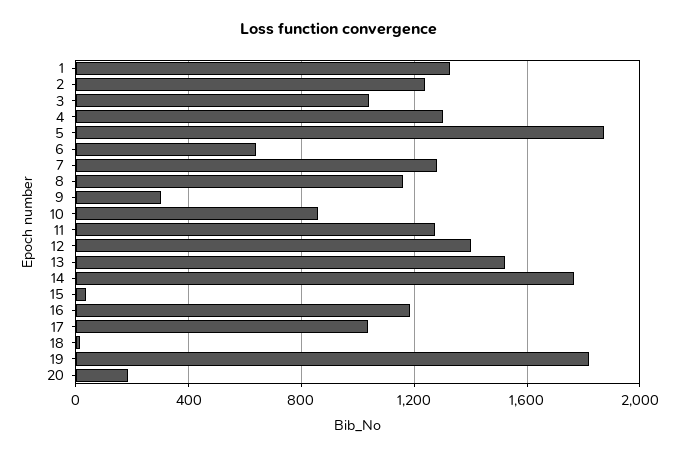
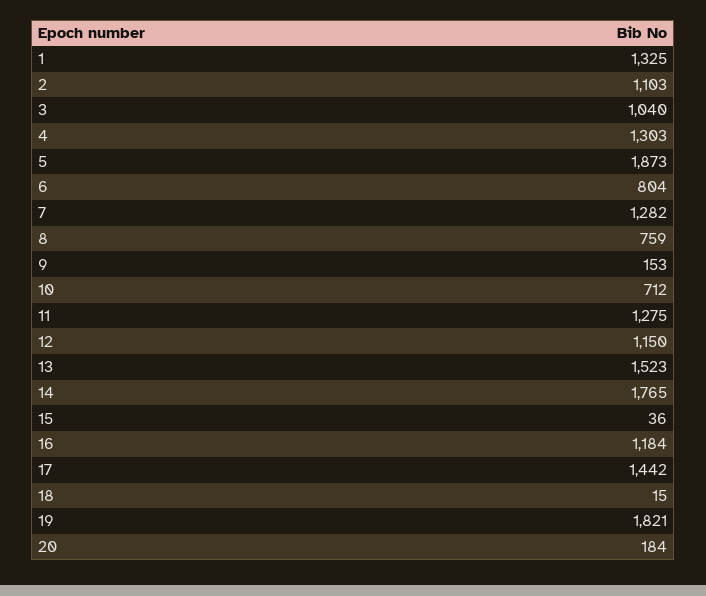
2: 1250 -> 1103
6: 650 -> 804
8: 1150 -> 759
9: 300 -> 153
10: 850 -> 712
12: 1400 -> 1150
17: 1050 -> 1442

